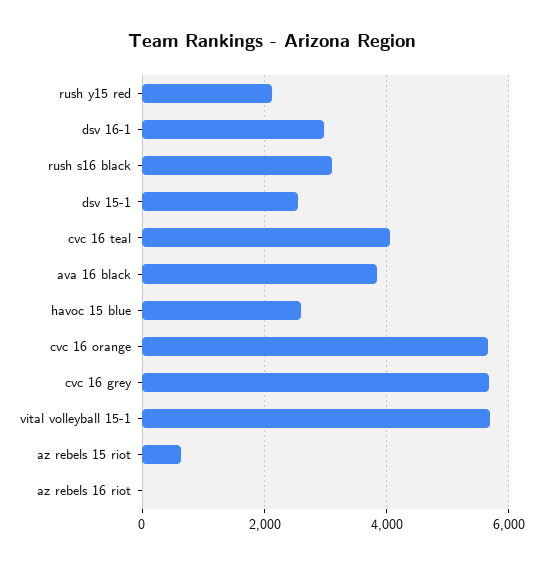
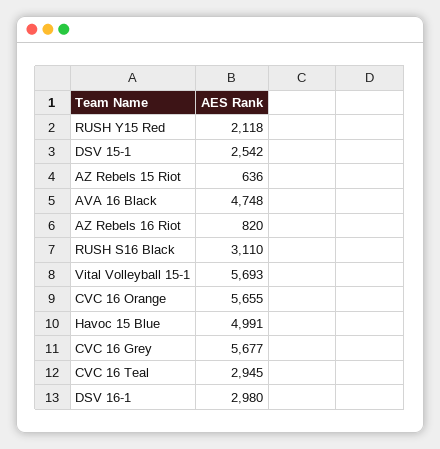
cvc 16 teal: 4000 -> 2945
ava 16 black: 3800 -> 4748
havoc 15 blue: 2600 -> 4991
az rebels 16 riot: 0 -> 820

